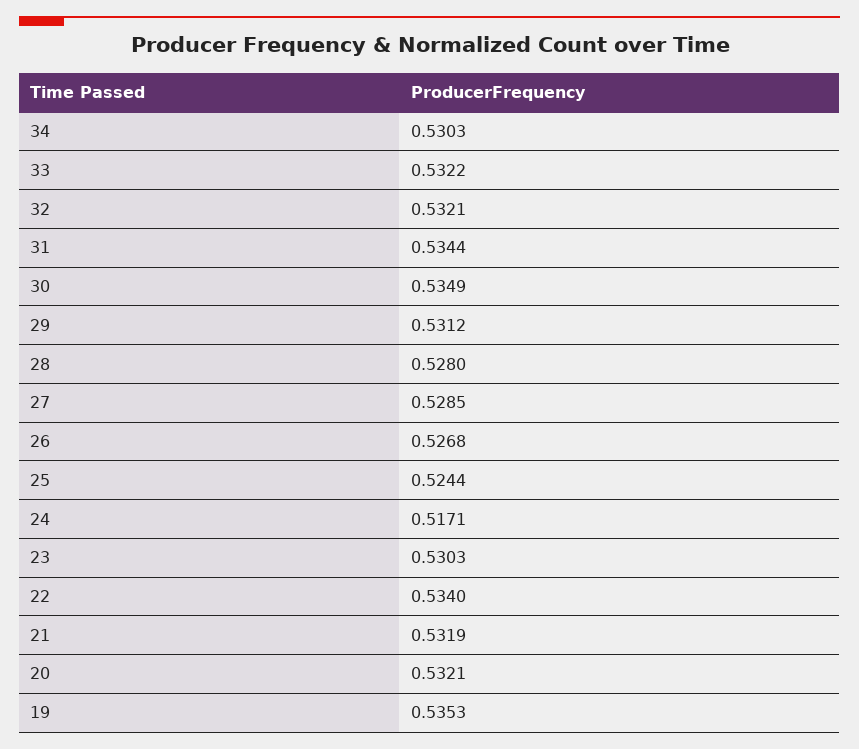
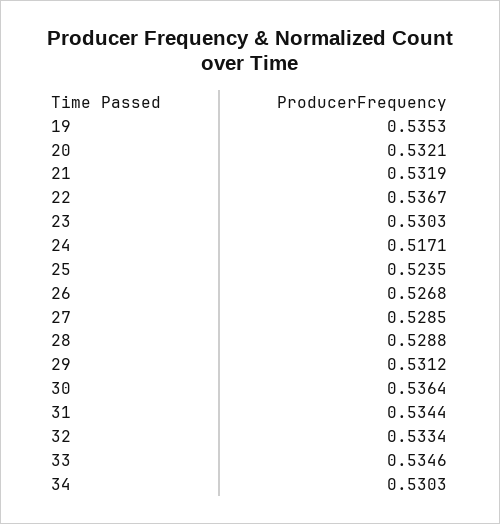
33: 0.5322 -> 0.5346
32: 0.5321 -> 0.5334
30: 0.5349 -> 0.5364
28: 0.528 -> 0.5288
25: 0.5244 -> 0.5235
22: 0.534 -> 0.5367

